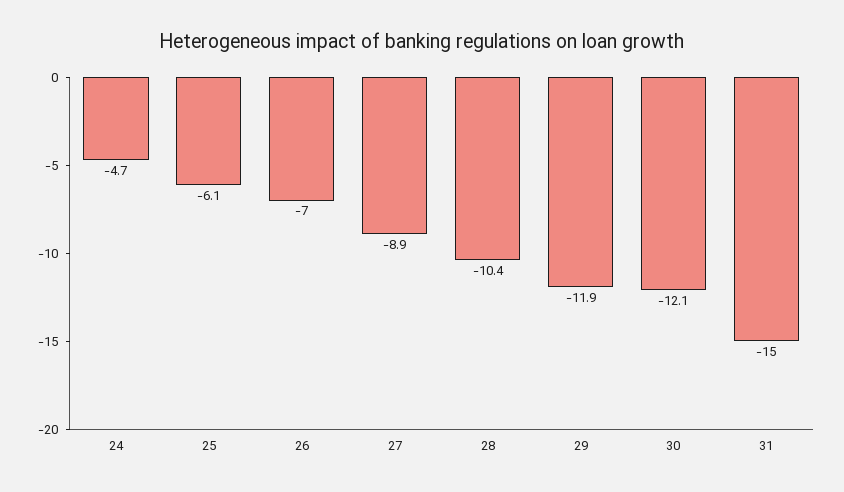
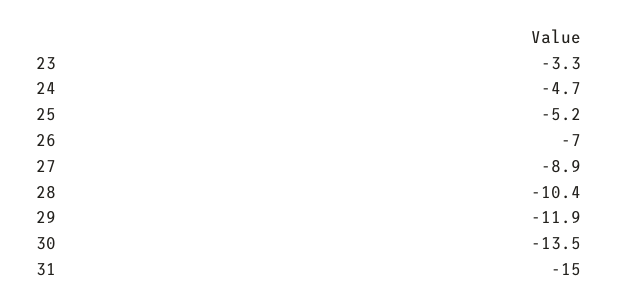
25: -6.1 -> -5.2
30: -12.1 -> -13.5
23: none -> -3.3

